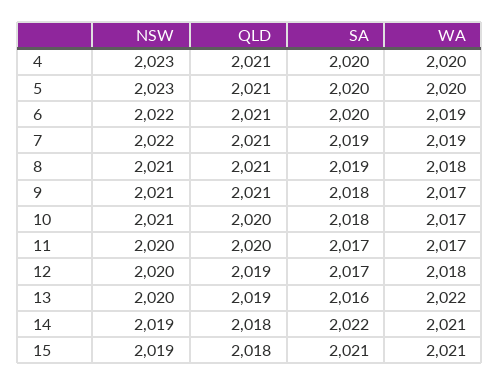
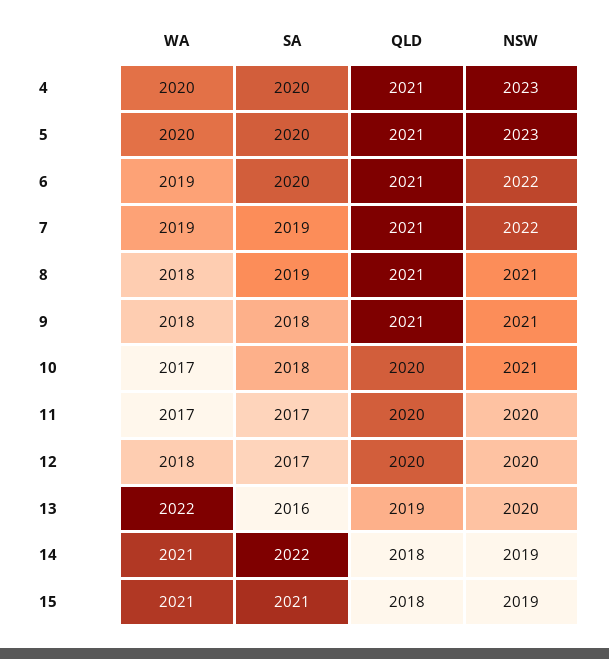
WA, 9: 2017 -> 2018
QLD, 12: 2019 -> 2020

